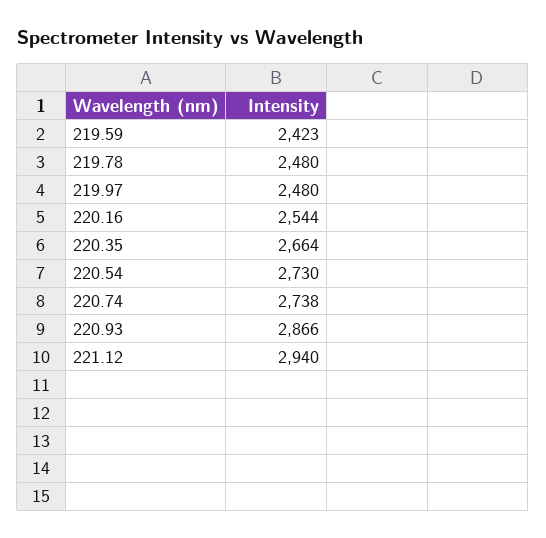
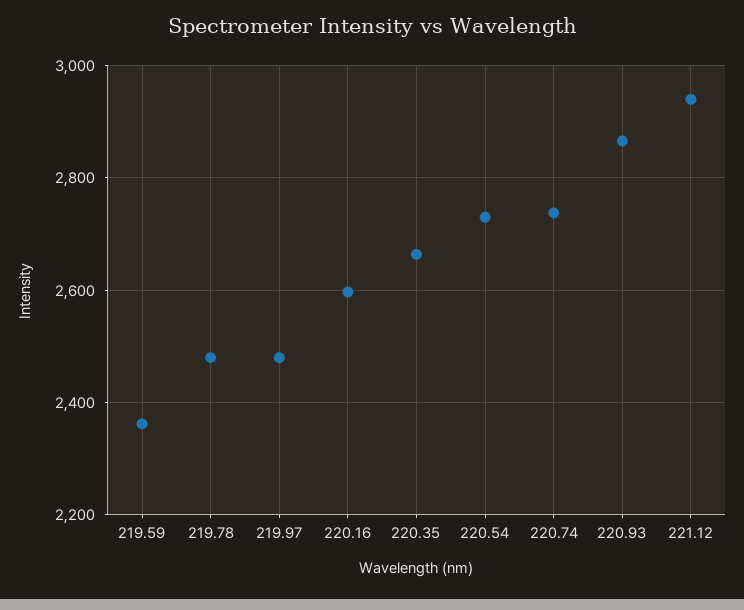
219.59: 2423 -> 2360
220.16: 2544 -> 2600

